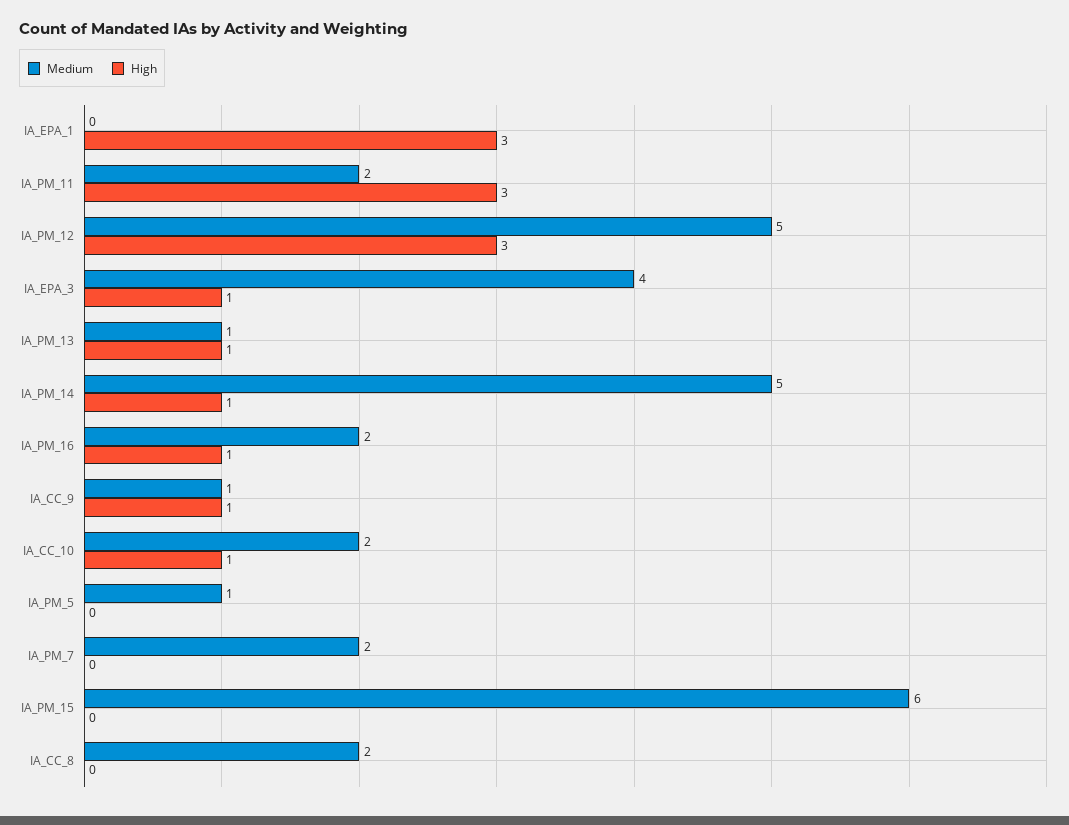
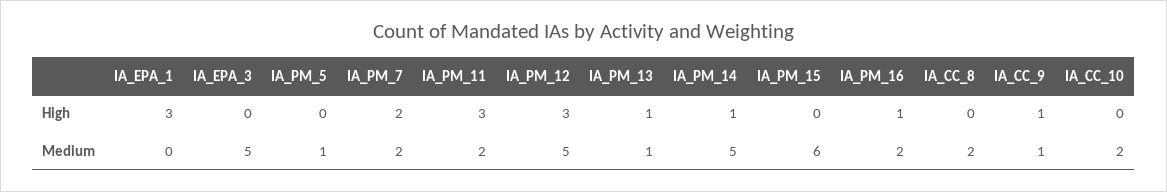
Medium, IA_EPA_3: 4 -> 5
High, IA_EPA_3: 1 -> 0
High, IA_CC_10: 1 -> 0
High, IA_PM_7: 0 -> 2

